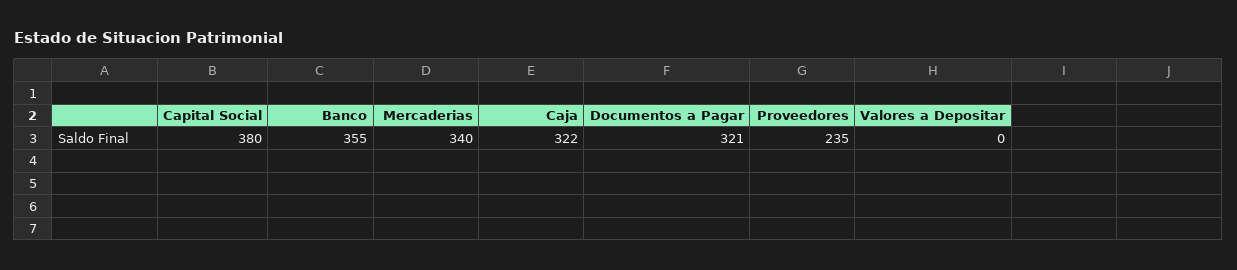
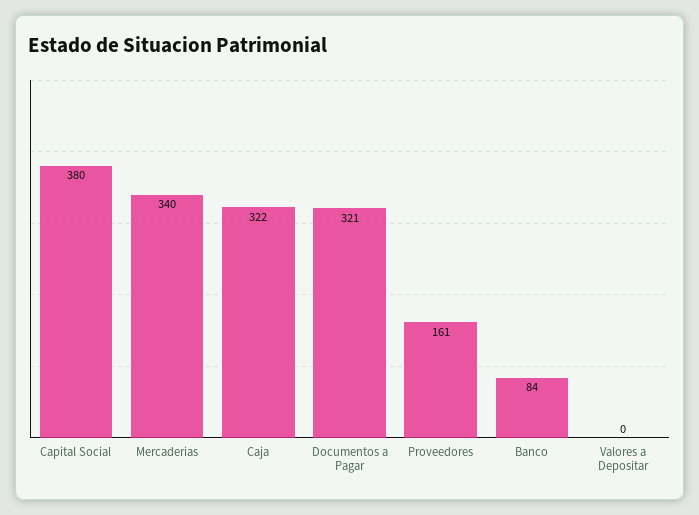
Banco: 355 -> 84
Proveedores: 235 -> 161

